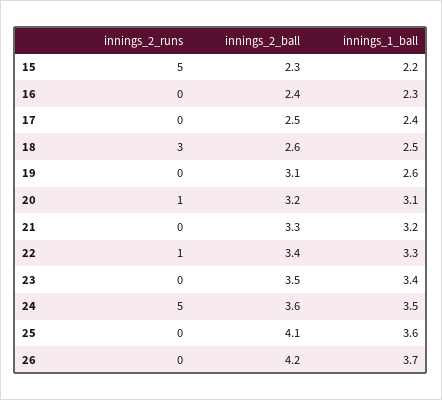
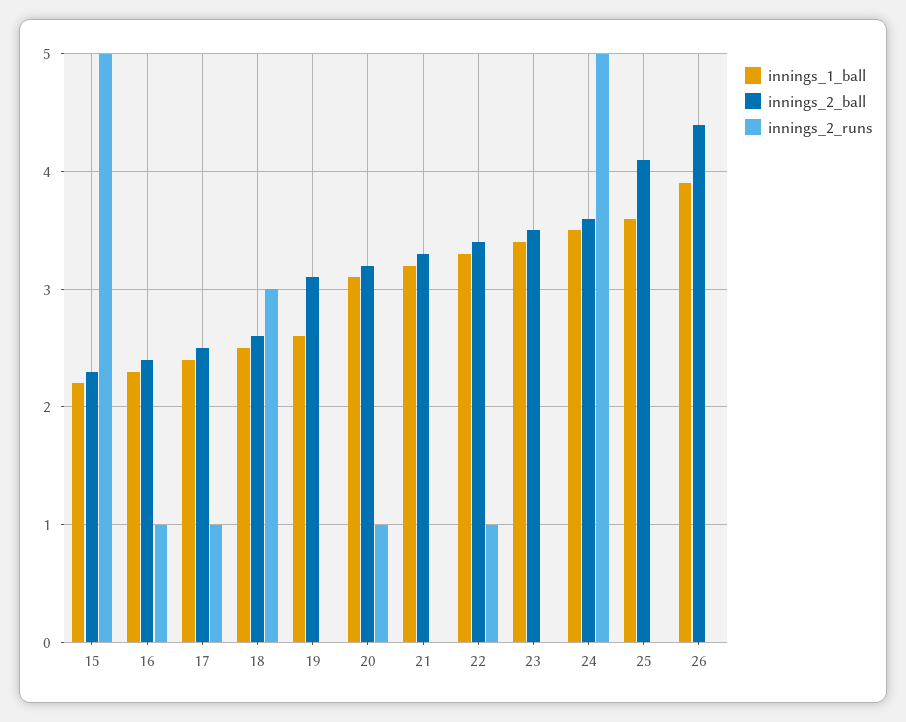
innings_2_runs, 16: 0 -> 1
innings_2_runs, 17: 0 -> 1
innings_2_ball, 26: 4.2 -> 4.4
innings_1_ball, 26: 3.7 -> 3.9

